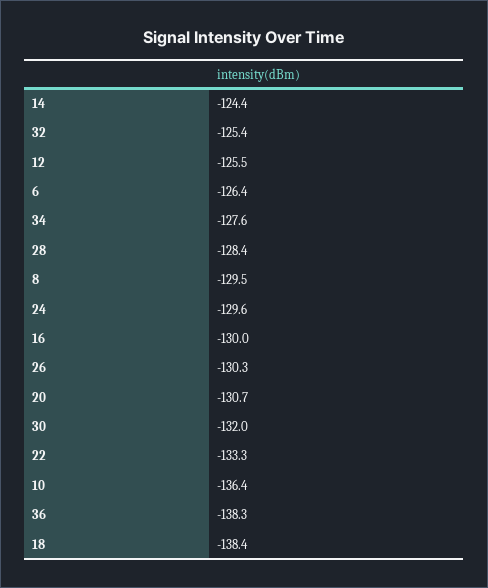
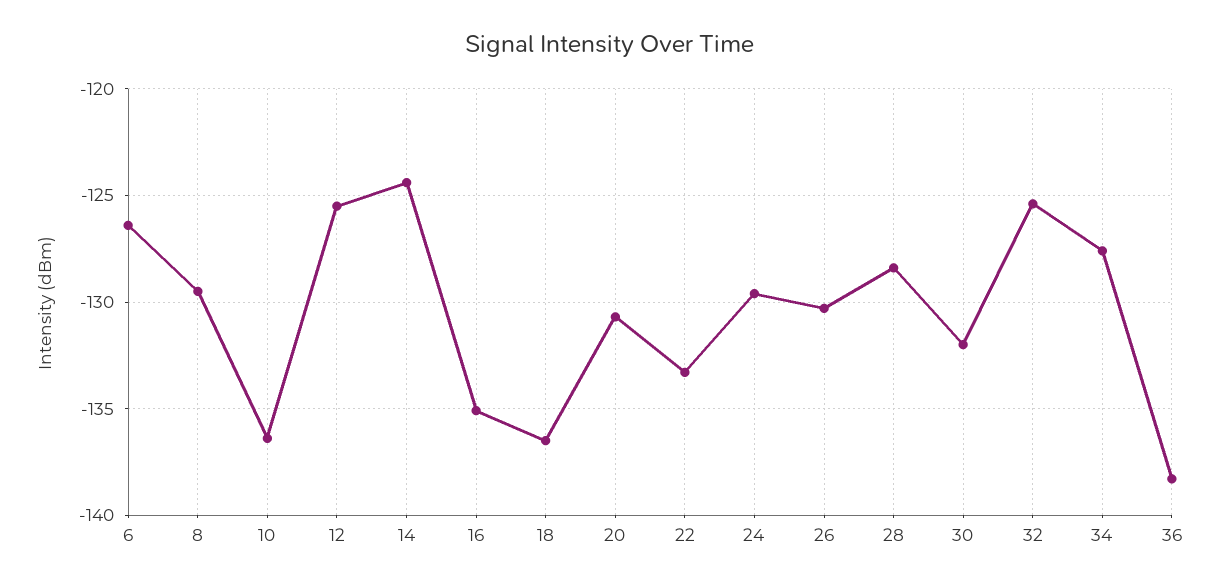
16: -130 -> -135
18: -138.4 -> -136.5

